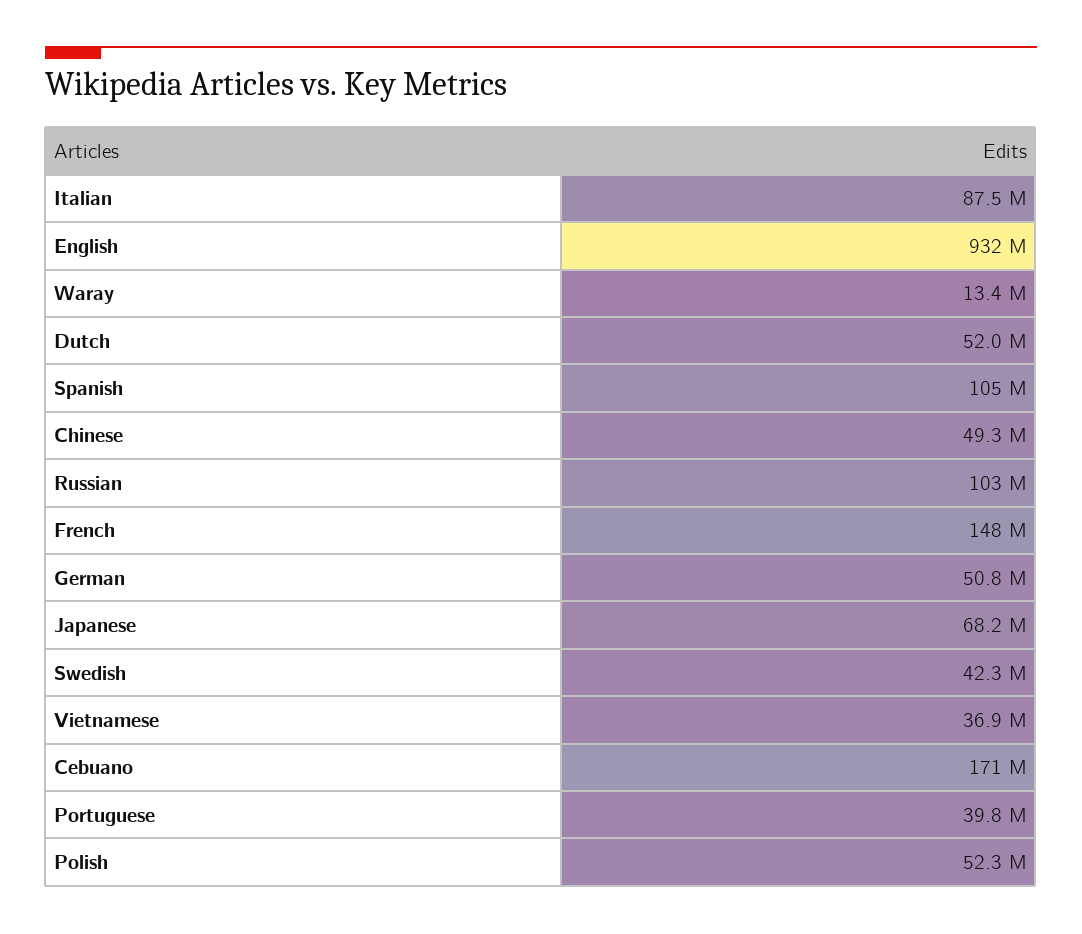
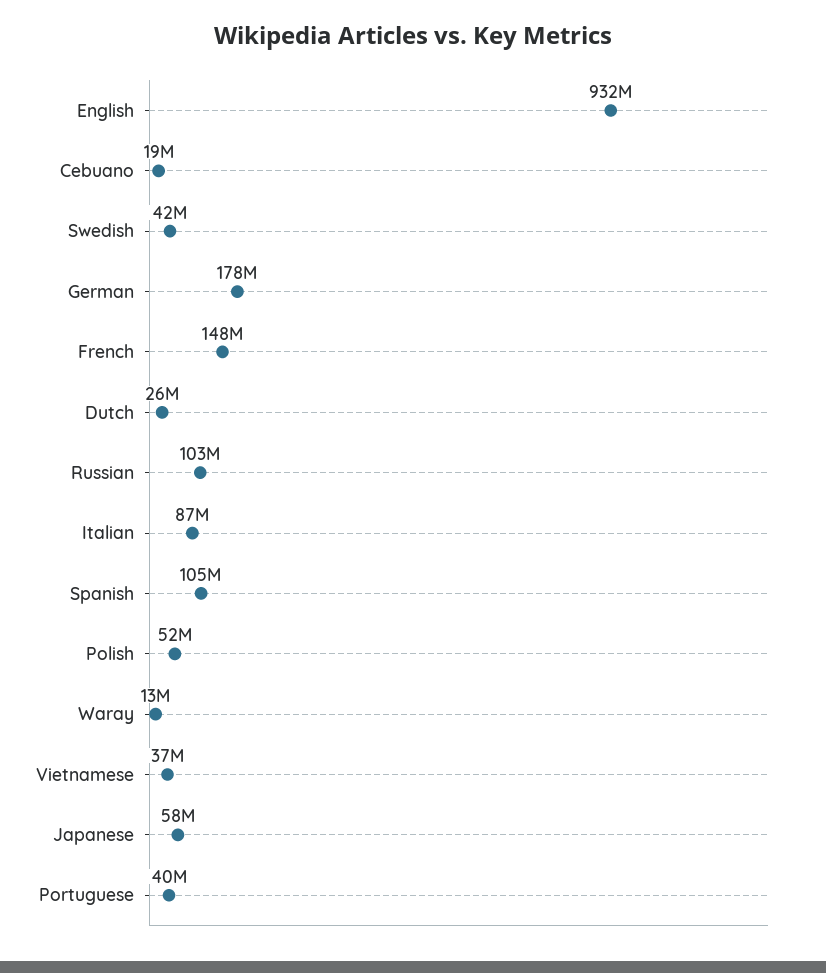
Dutch: 52000000 -> 26000000
Chinese: 49300000 -> none
German: 50800000 -> 178000000
Japanese: 68200000 -> 58000000
Cebuano: 171000000 -> 19000000

